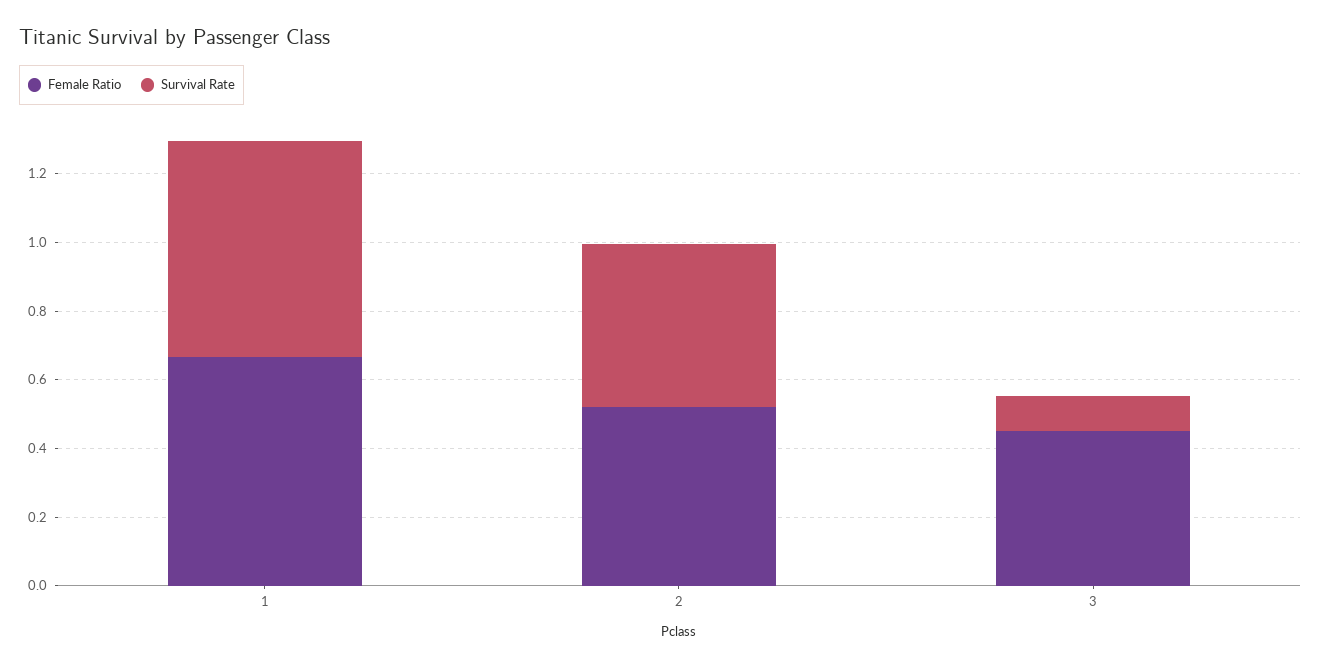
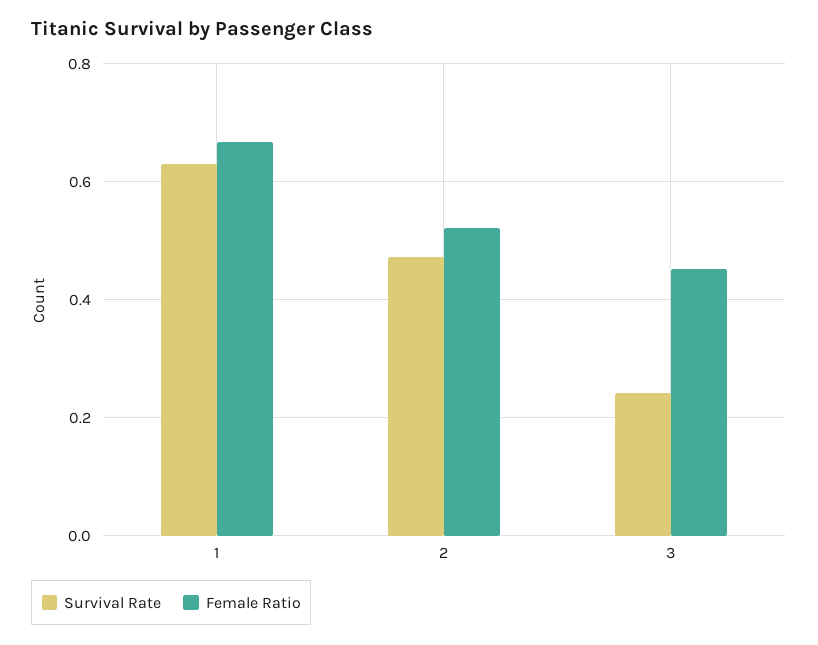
Survival Rate, 3: 0.1 -> 0.24

